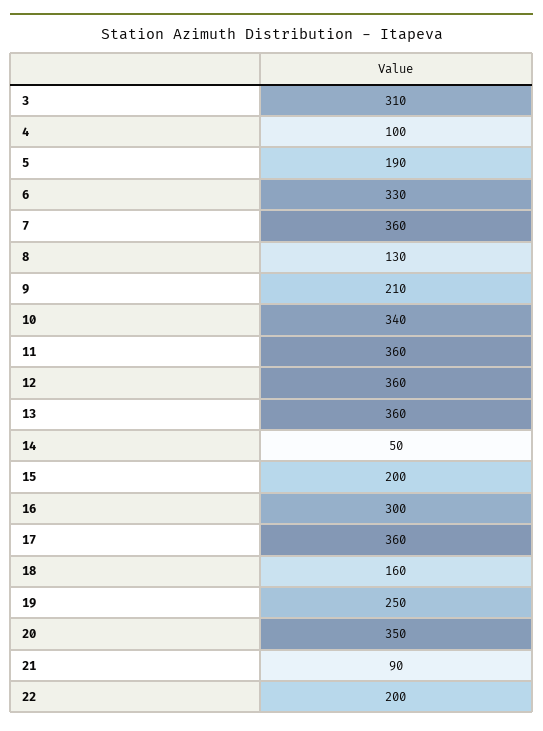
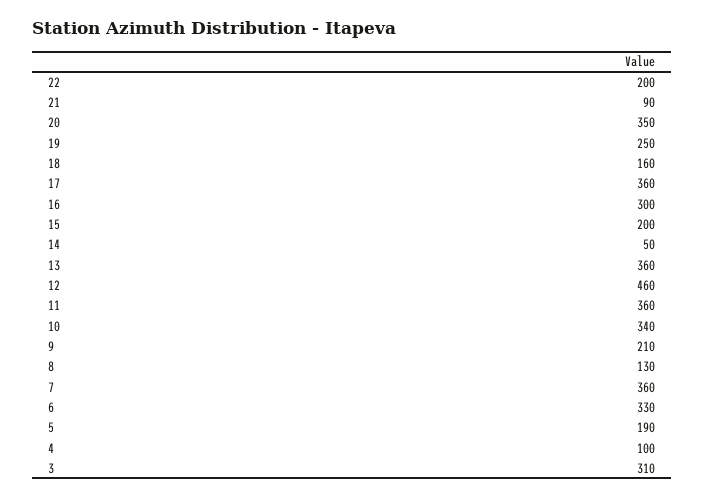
12: 360 -> 460

